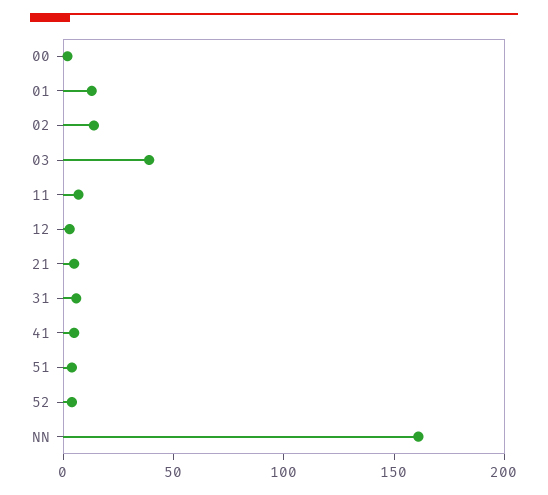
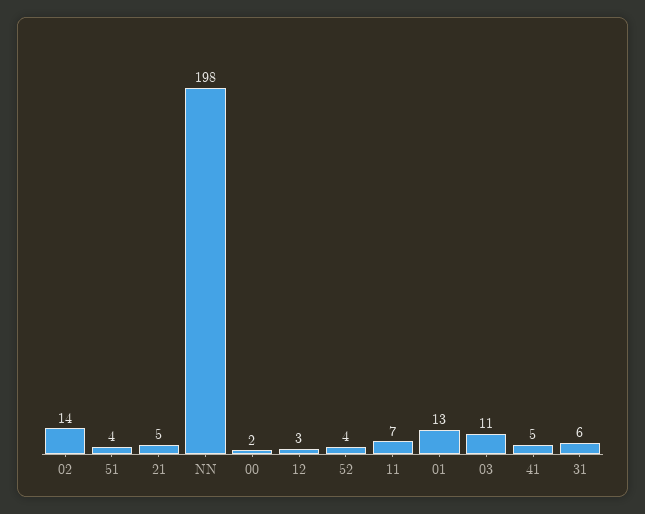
03: 40 -> 11
NN: 160 -> 198

